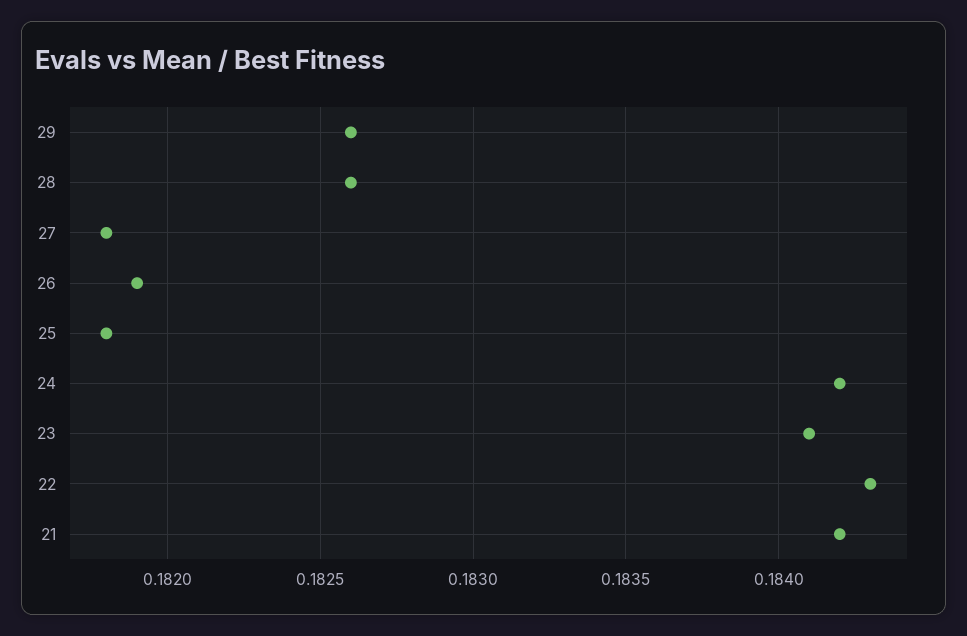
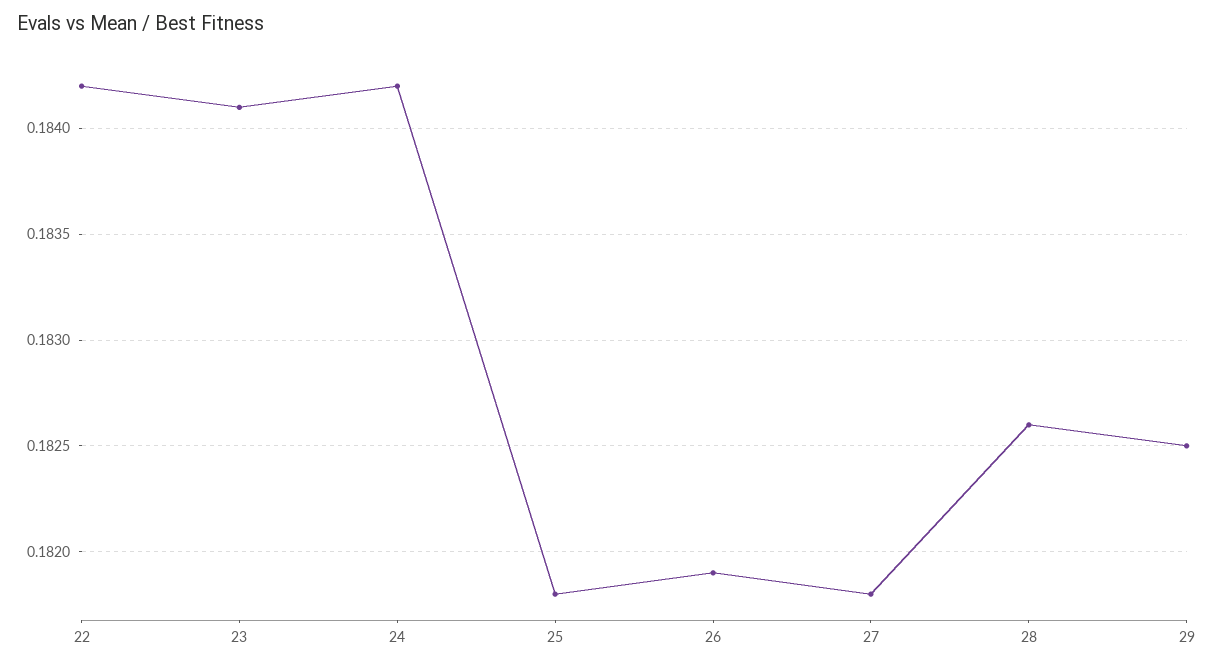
29: 0.1826 -> 0.1825
22: 0.1843 -> 0.1842
21: 0.1842 -> none

